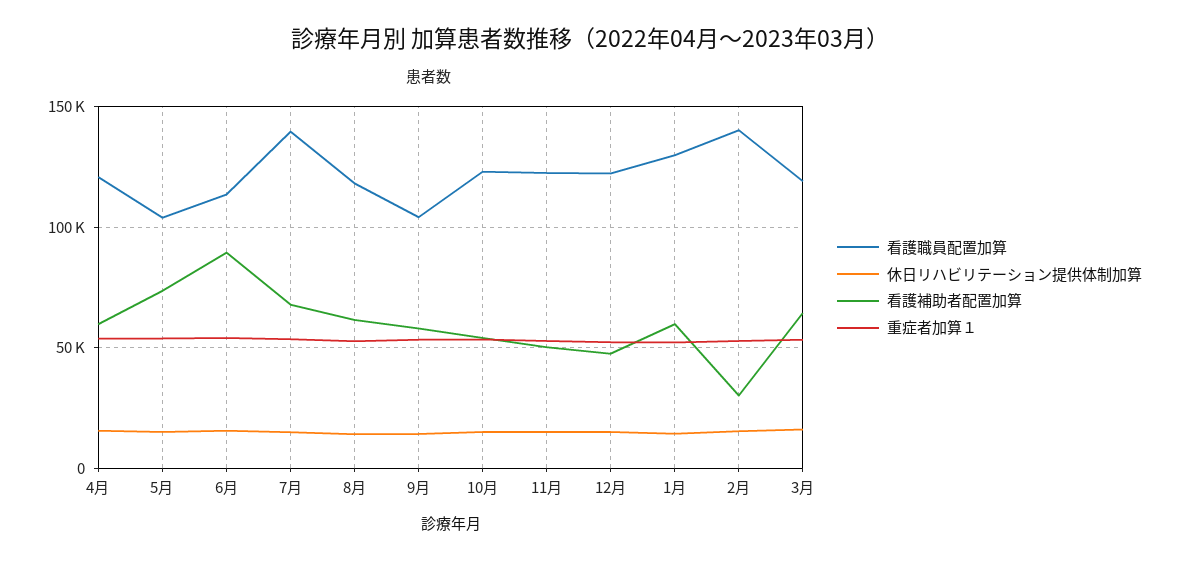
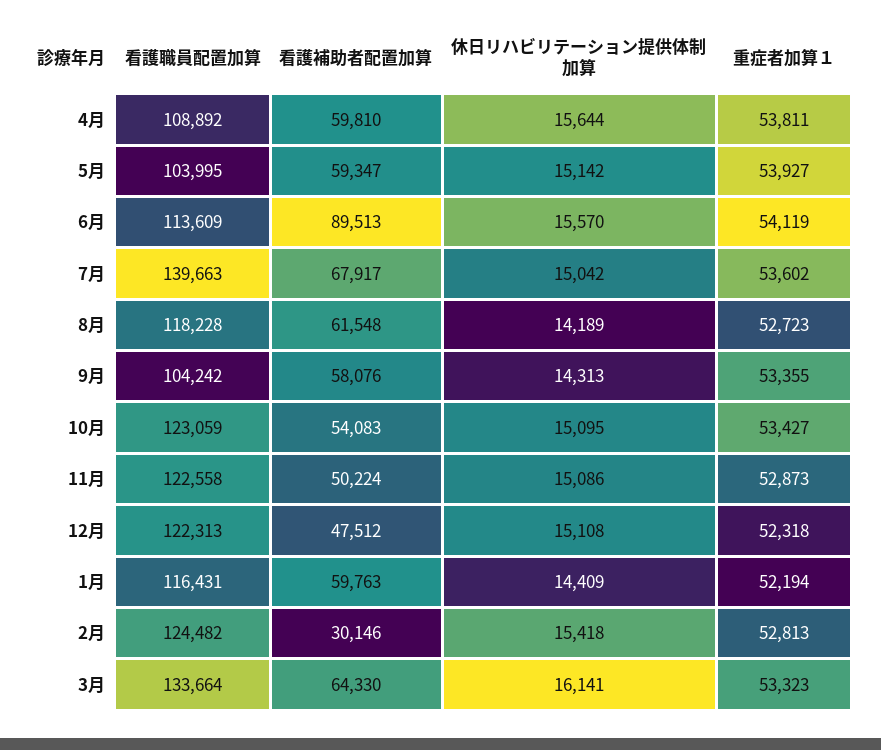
看護職員配置加算, 4月: 120000 -> 108892
看護補助者配置加算, 5月: 75000 -> 59347
看護職員配置加算, 1月: 130000 -> 116431
看護職員配置加算, 2月: 140000 -> 124482
看護職員配置加算, 3月: 120000 -> 133664

